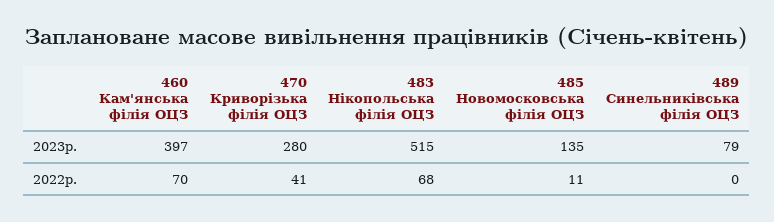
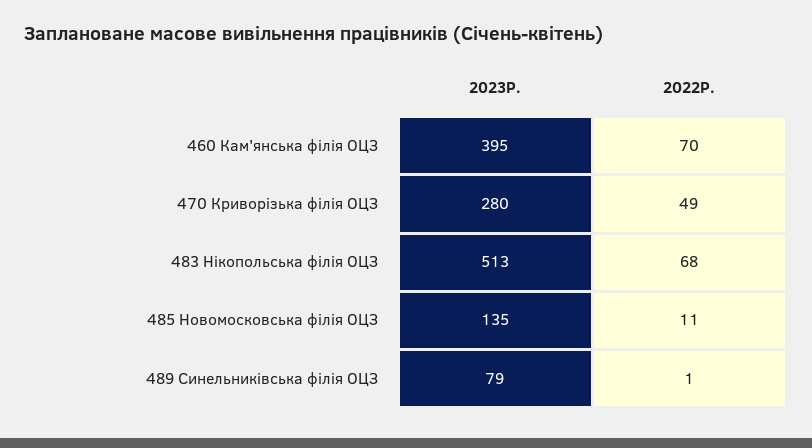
460 Кам'янська філія ОЦЗ, 2023р.: 397 -> 395
483 Нікопольська філія ОЦЗ, 2023р.: 515 -> 513
470 Криворізька філія ОЦЗ, 2022р.: 41 -> 49
489 Синельниківська філія ОЦЗ, 2022р.: 0 -> 1

